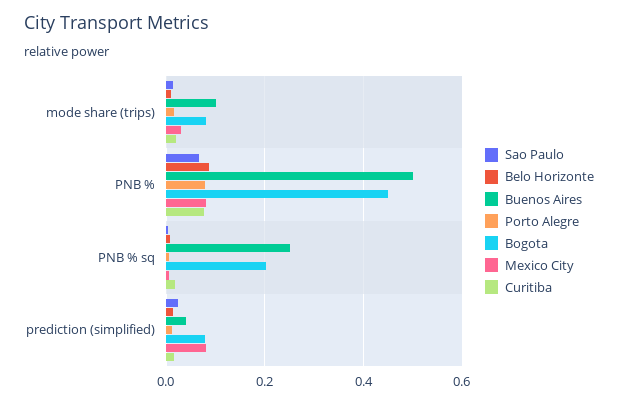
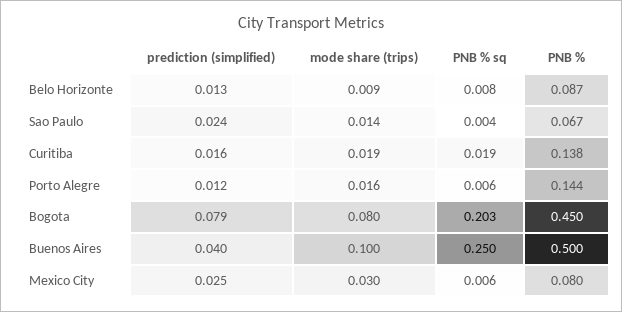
Porto Alegre, PNB %: 0.08 -> 0.144
Curitiba, PNB %: 0.08 -> 0.138
Mexico City, prediction (simplified): 0.08 -> 0.025

